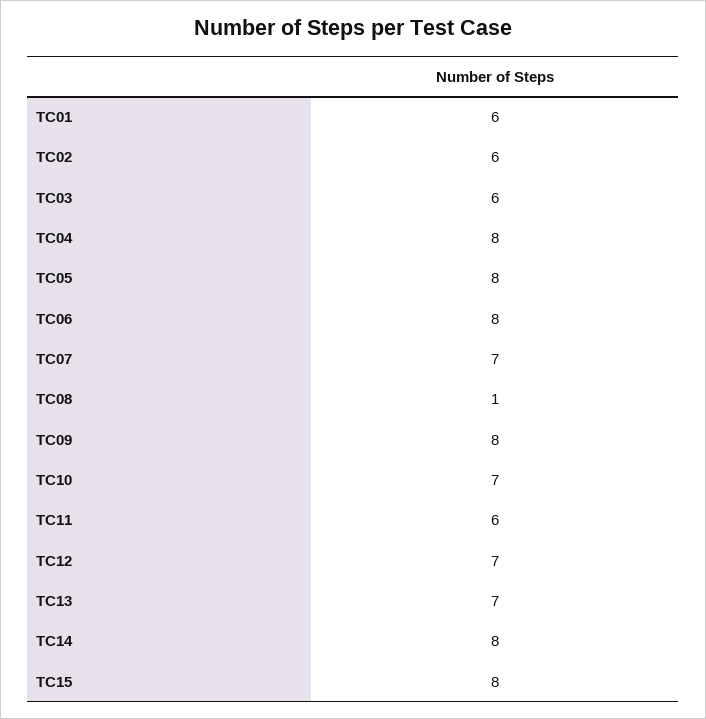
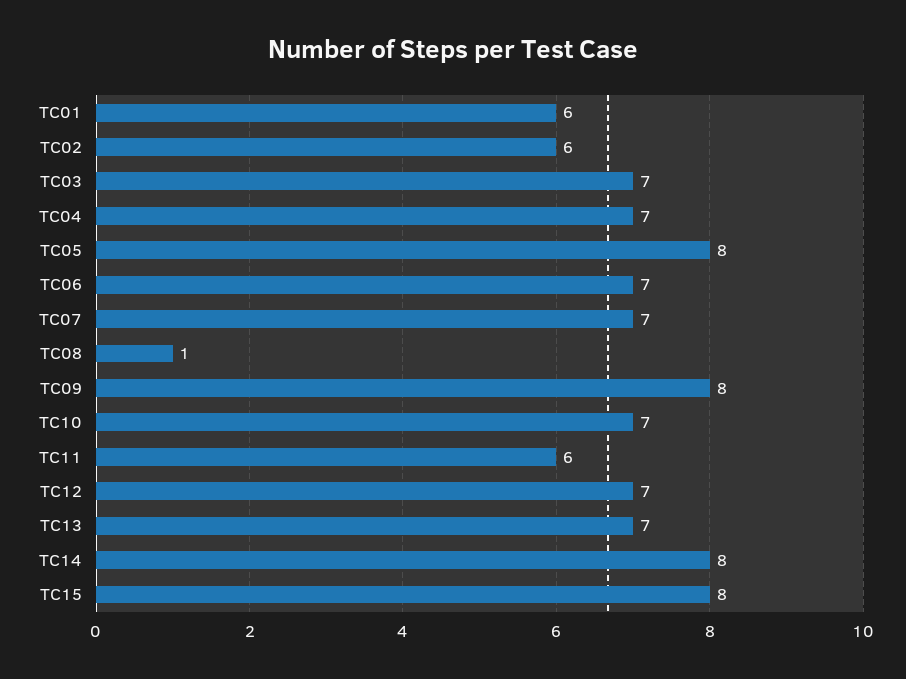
TC03: 6 -> 7
TC04: 8 -> 7
TC06: 8 -> 7

